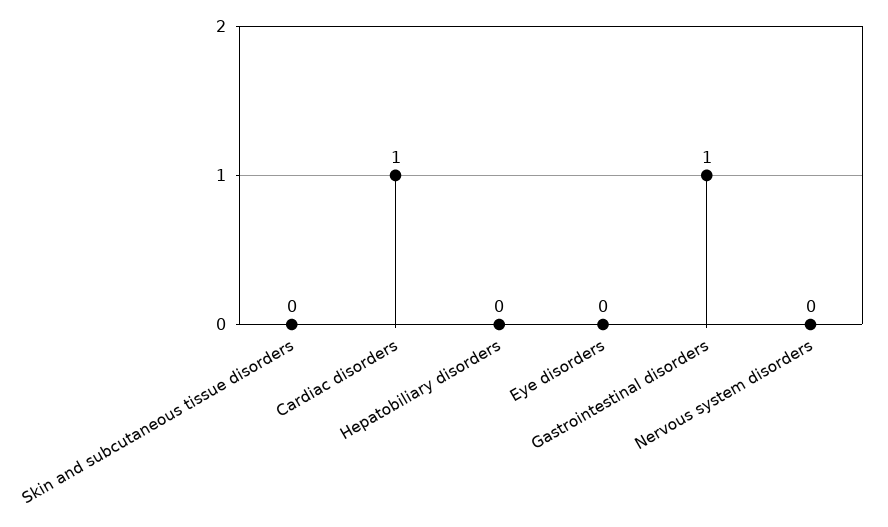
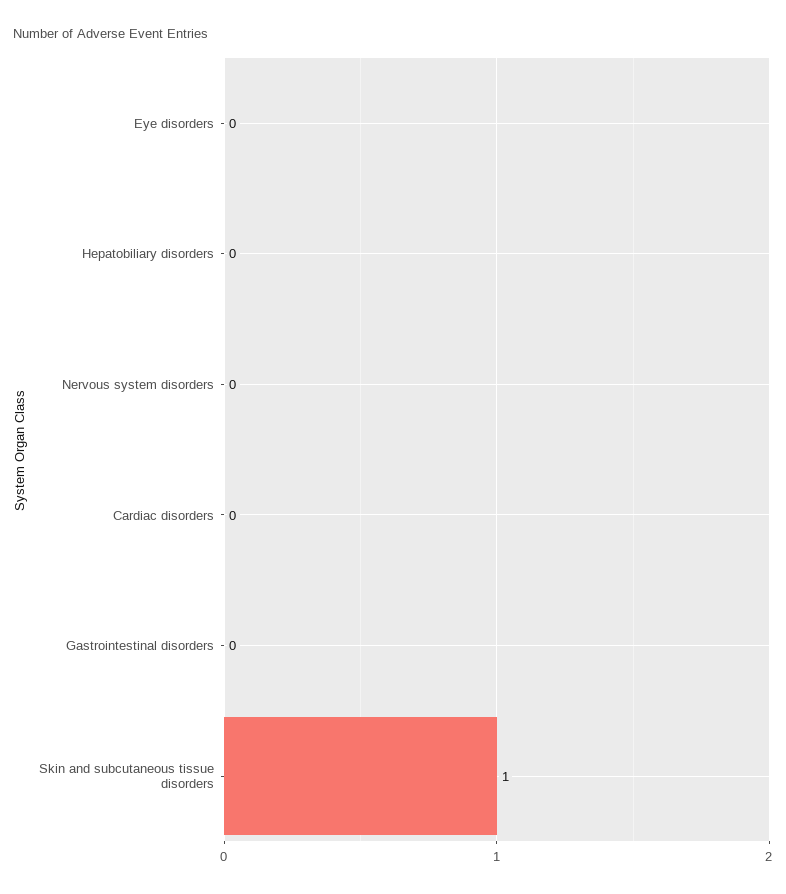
Skin and subcutaneous tissue disorders: 0 -> 1
Cardiac disorders: 1 -> 0
Gastrointestinal disorders: 1 -> 0

